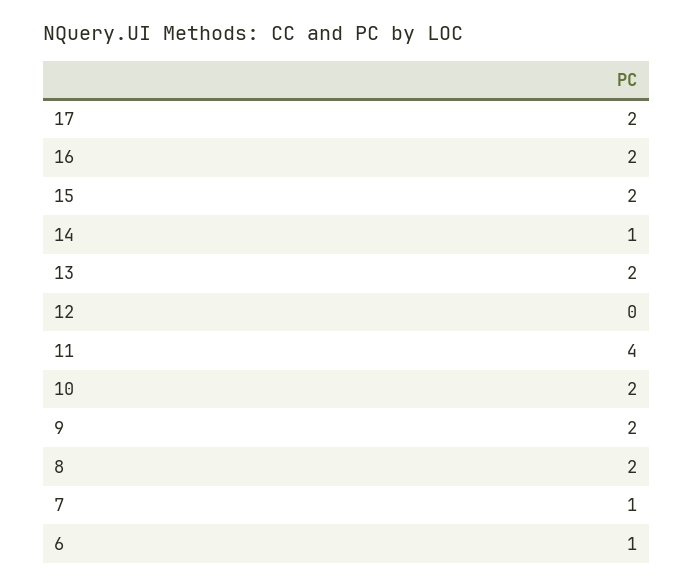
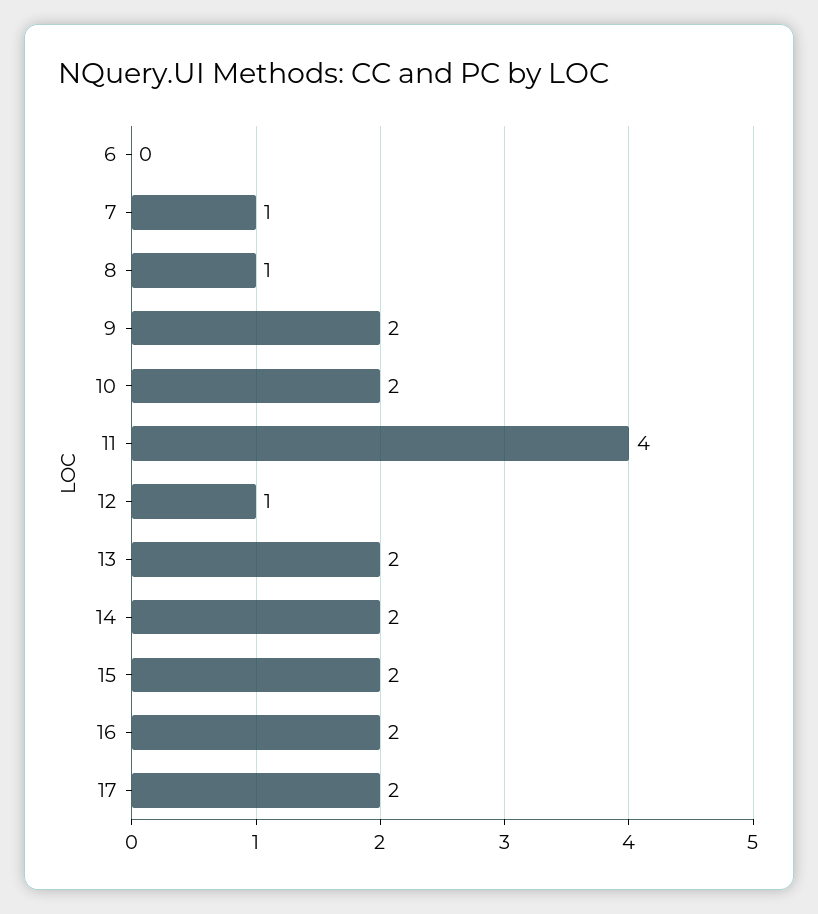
14: 1 -> 2
12: 0 -> 1
8: 2 -> 1
6: 1 -> 0

